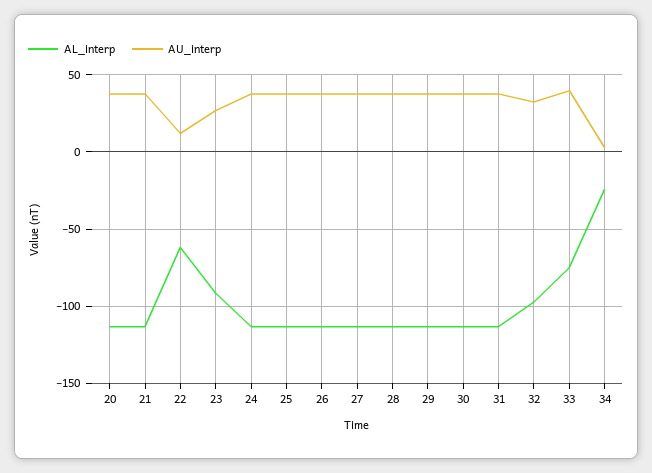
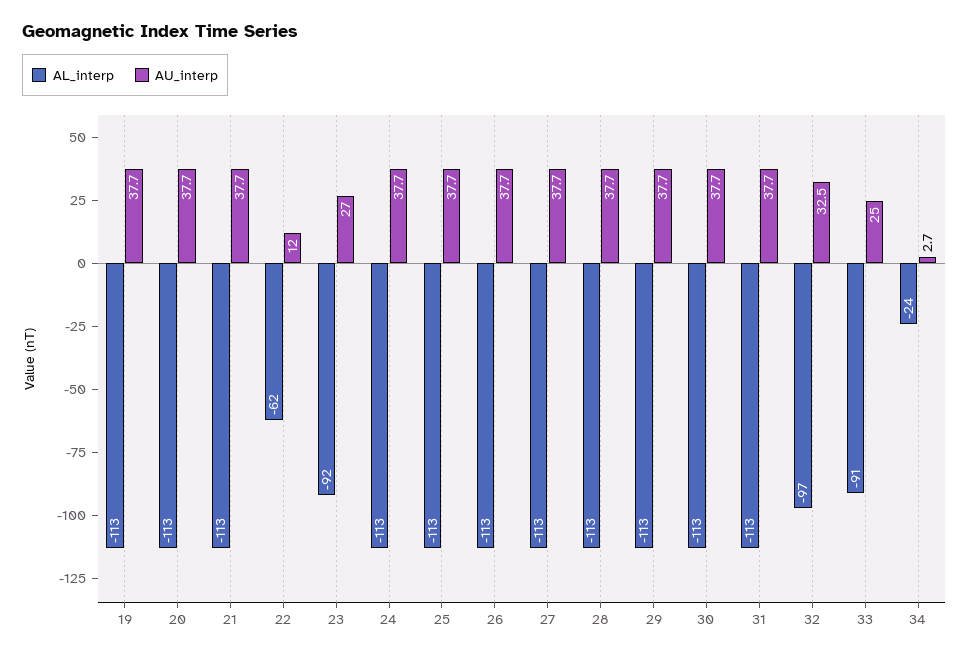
AL_interp, 33: -75 -> -91
AU_interp, 33: 40 -> 25
AL_interp, 19: none -> -113
AU_interp, 19: none -> 37.7

